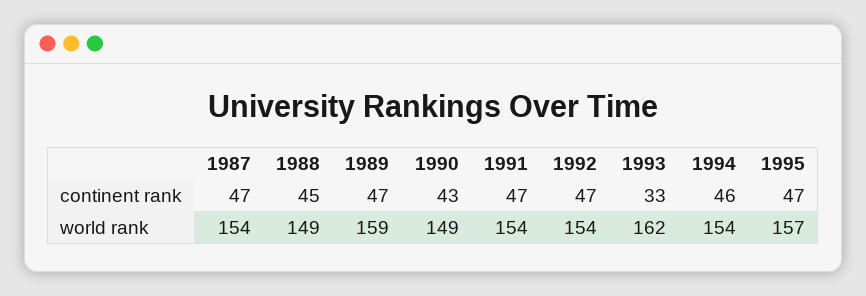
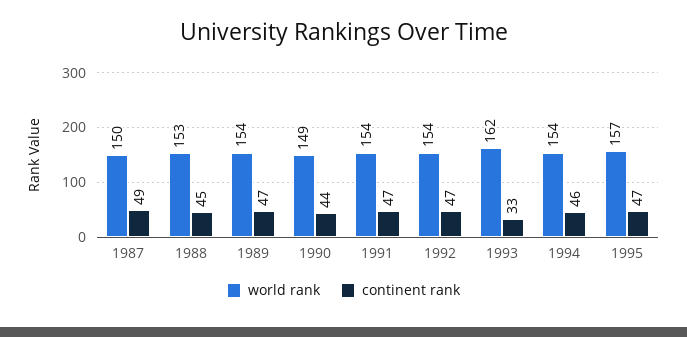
continent rank, 1987: 47 -> 49
continent rank, 1990: 43 -> 44
world rank, 1987: 154 -> 150
world rank, 1988: 149 -> 153
world rank, 1989: 159 -> 154

